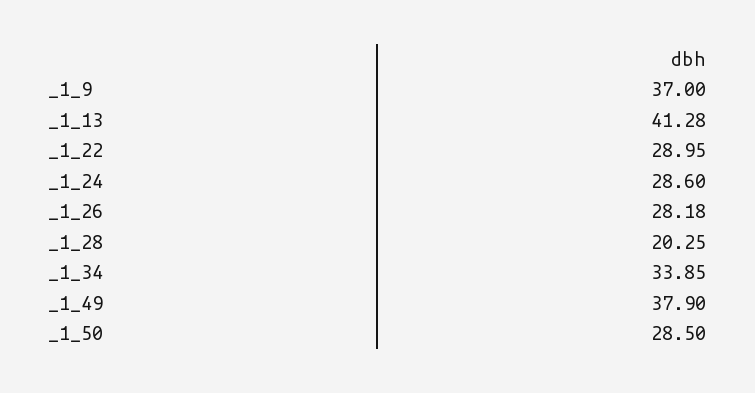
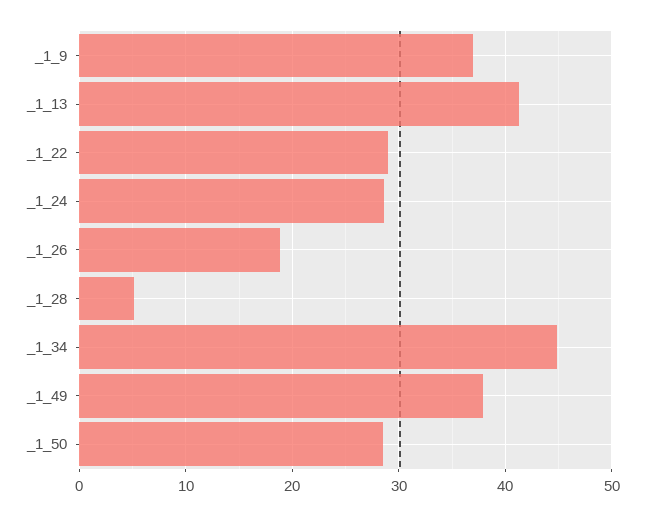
_1_26: 28.18 -> 19
_1_28: 20.25 -> 5
_1_34: 33.85 -> 45

